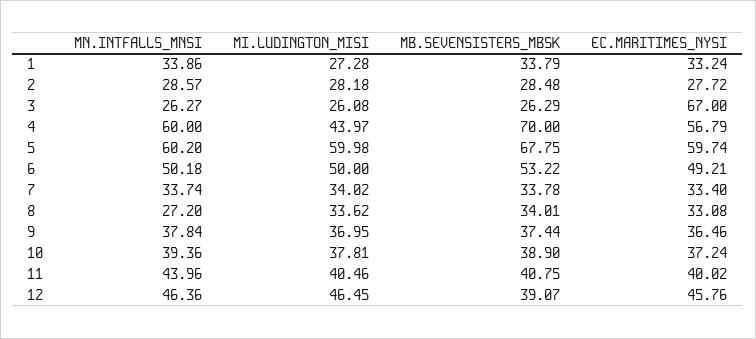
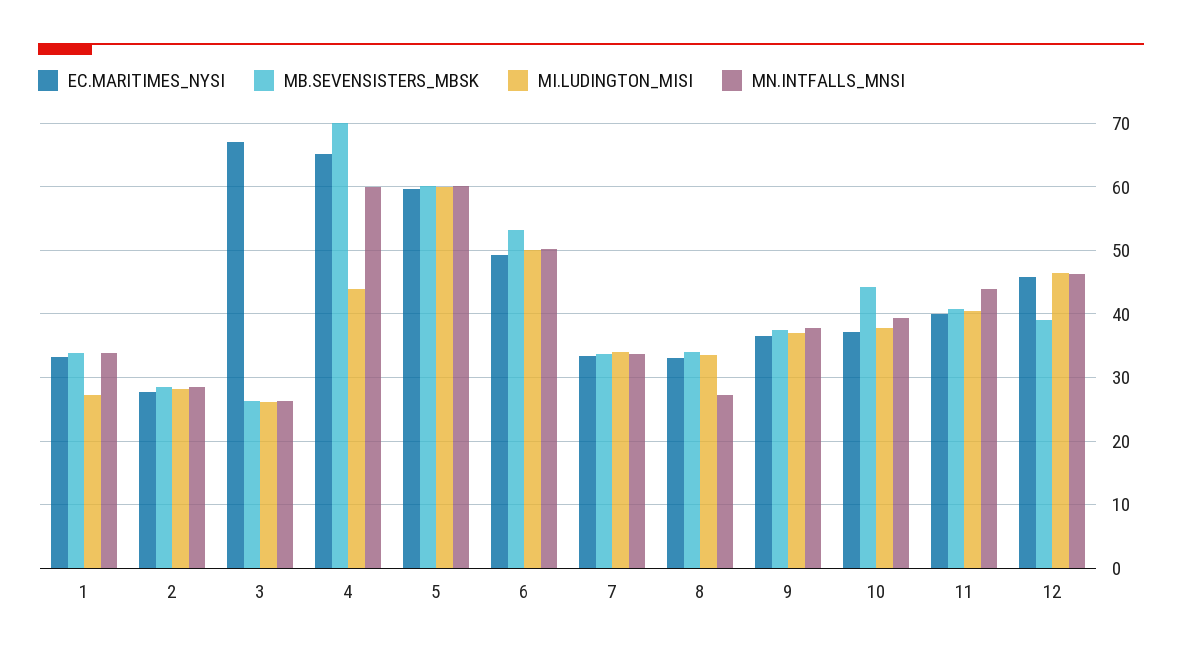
EC.MARITIMES_NYSI, 4: 56.79 -> 65
MB.SEVENSISTERS_MBSK, 5: 67.75 -> 60
MB.SEVENSISTERS_MBSK, 10: 38.9 -> 44

